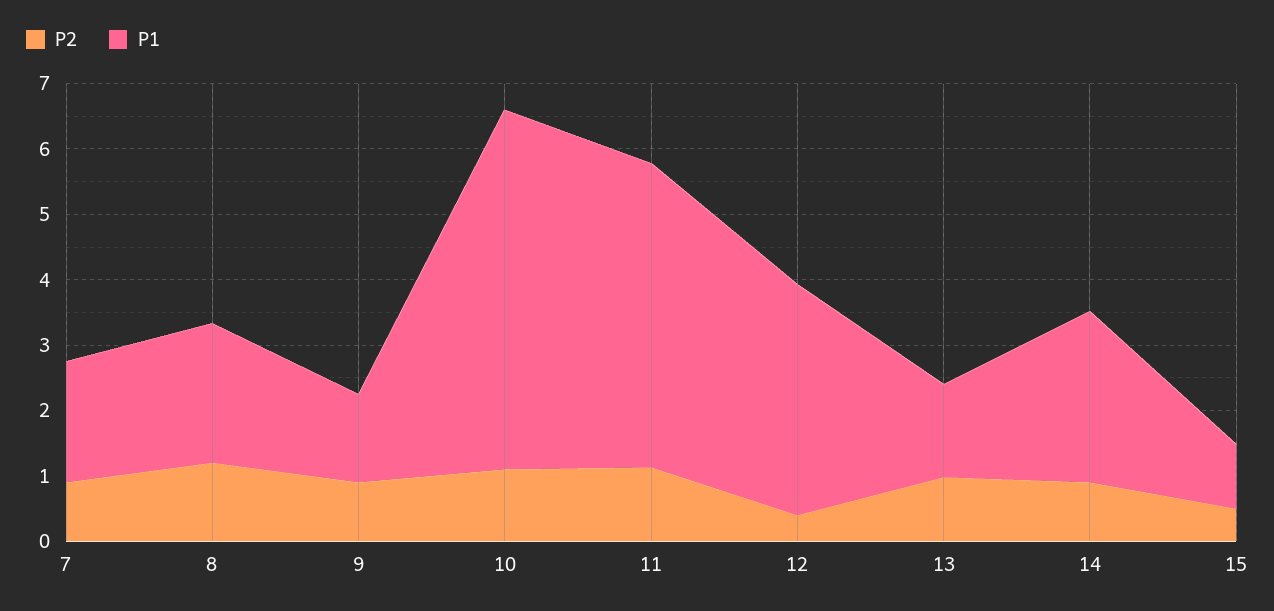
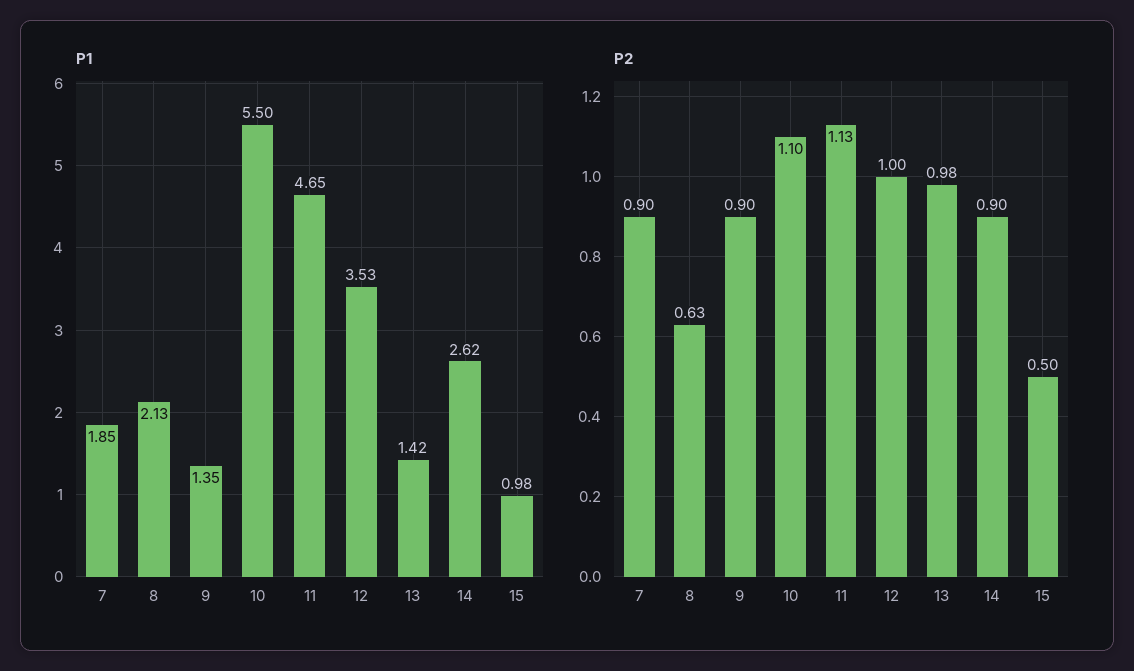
P2, 8: 1.2 -> 0.63
P2, 12: 0.4 -> 1

